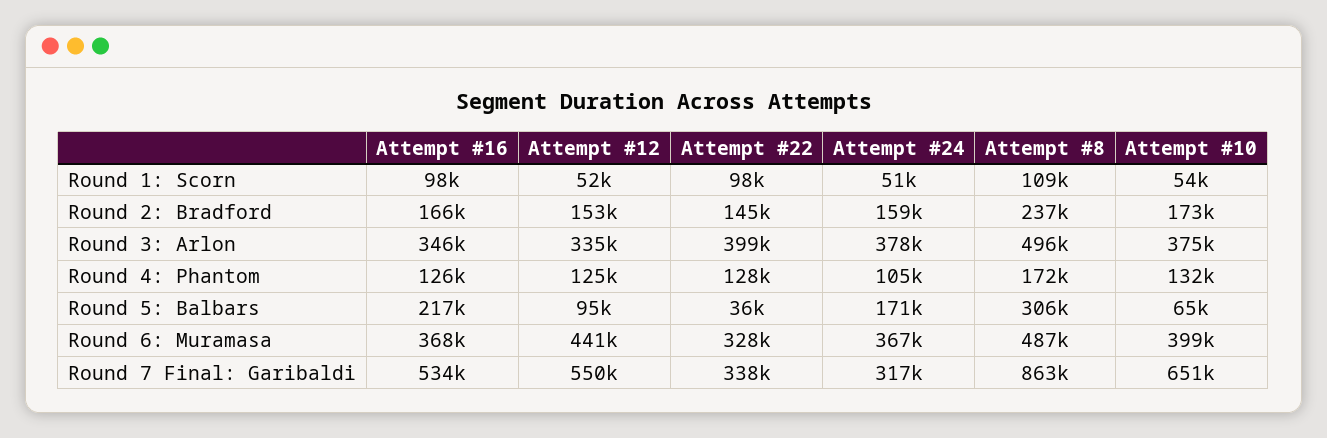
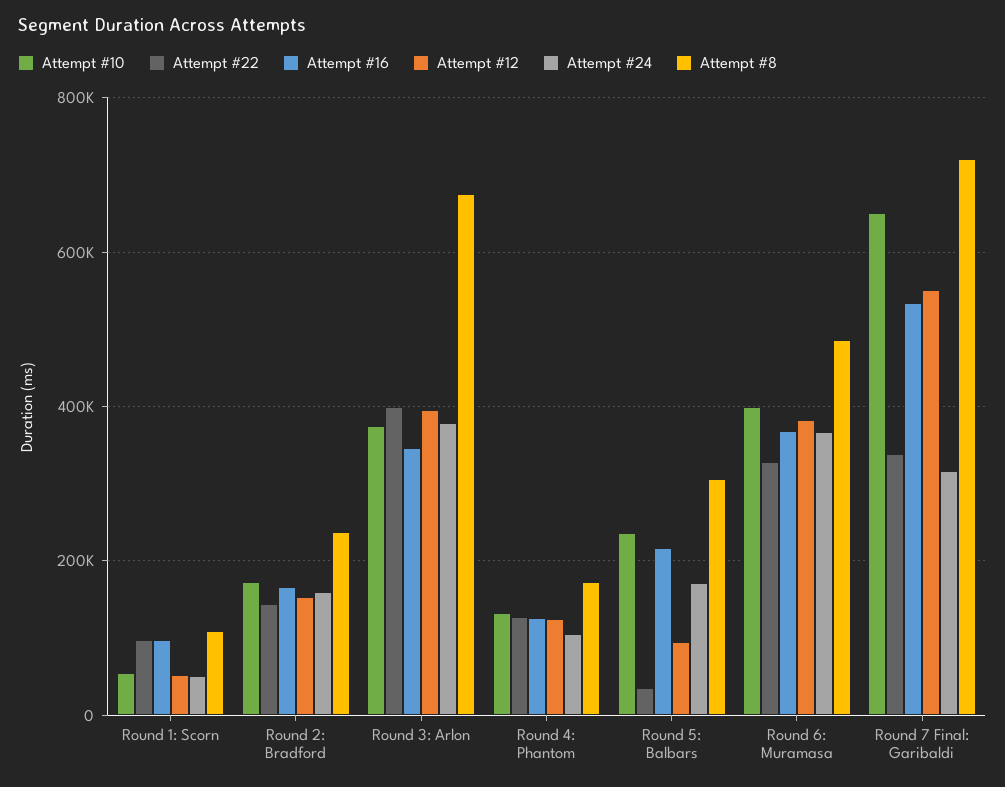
Attempt #12, Round 3: Arlon: 335000 -> 400000
Attempt #8, Round 3: Arlon: 496000 -> 680000
Attempt #10, Round 5: Balbars: 65000 -> 240000
Attempt #12, Round 6: Muramasa: 441000 -> 380000
Attempt #8, Round 7 Final: Garibaldi: 863000 -> 720000

